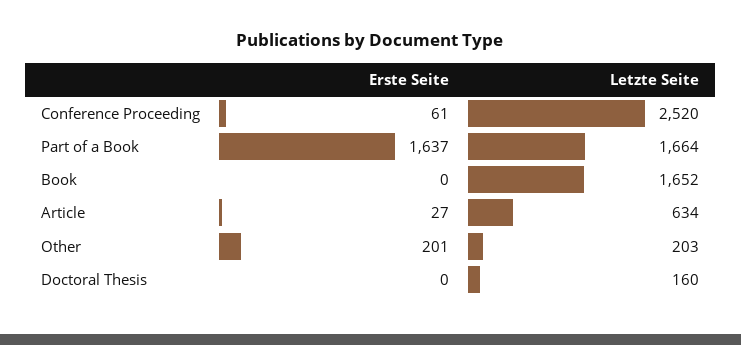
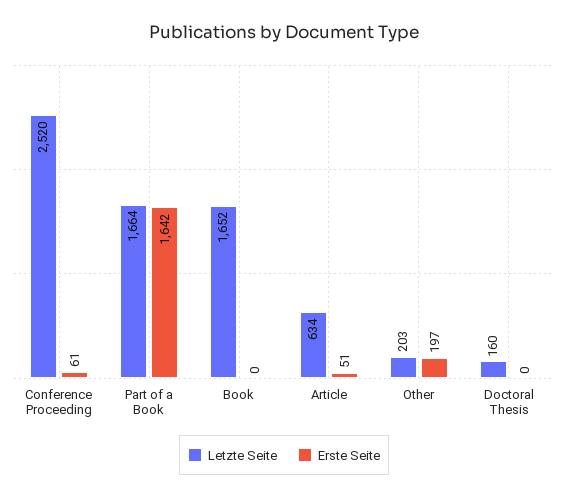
Erste Seite, Part of a Book: 1637 -> 1642
Erste Seite, Article: 27 -> 51
Erste Seite, Other: 201 -> 197

